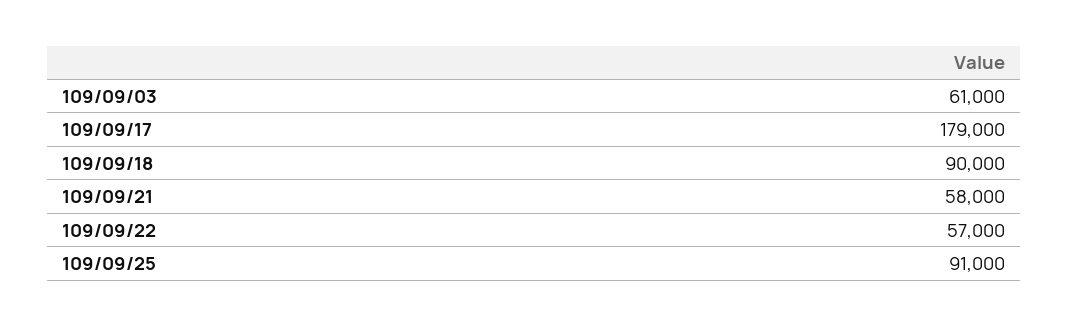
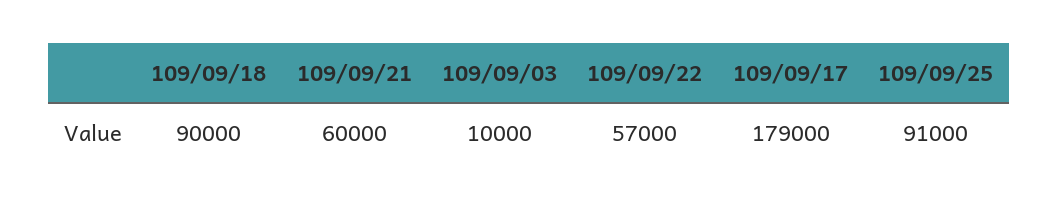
109/09/03: 61000 -> 10000
109/09/21: 58000 -> 60000

